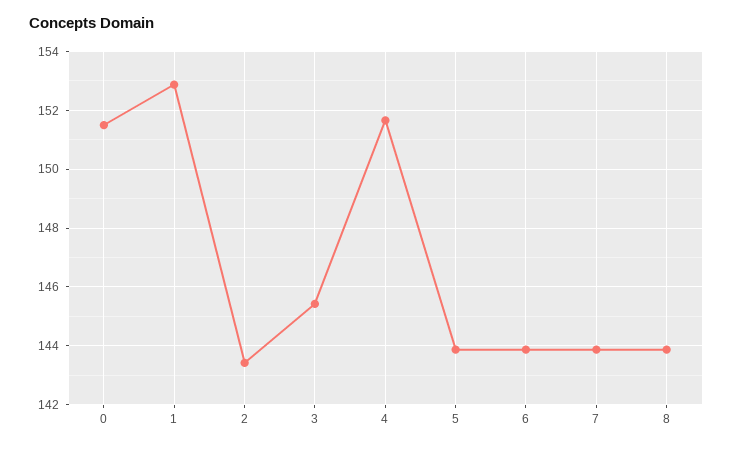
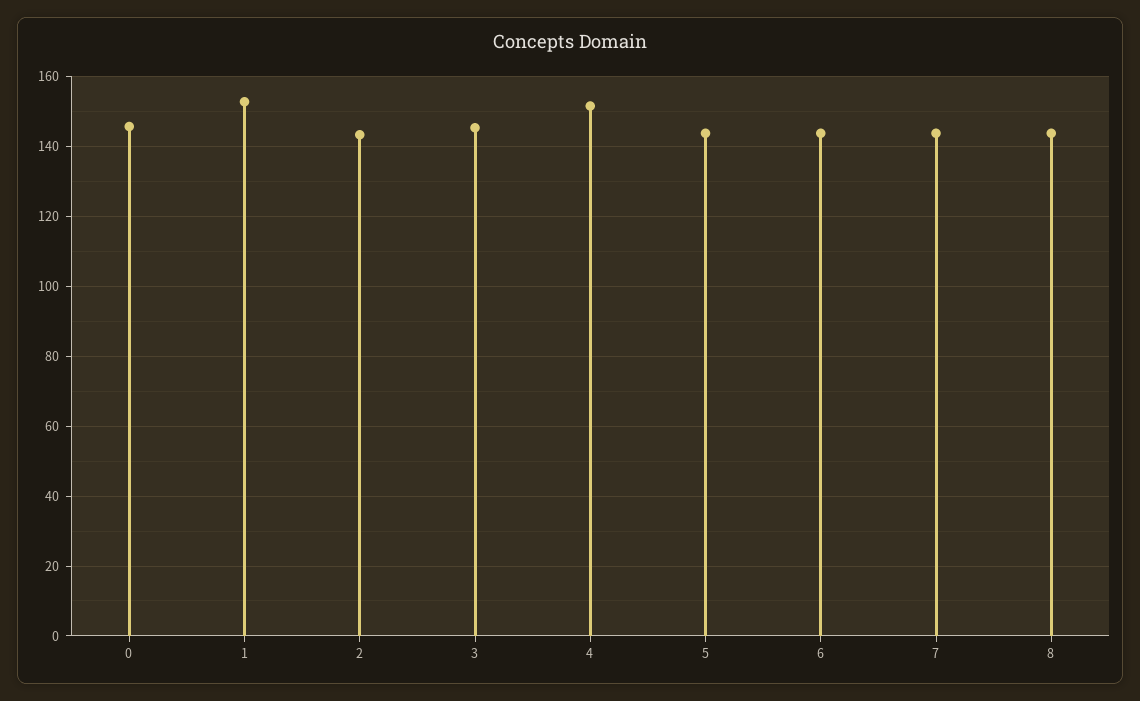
0: 151.5 -> 146

